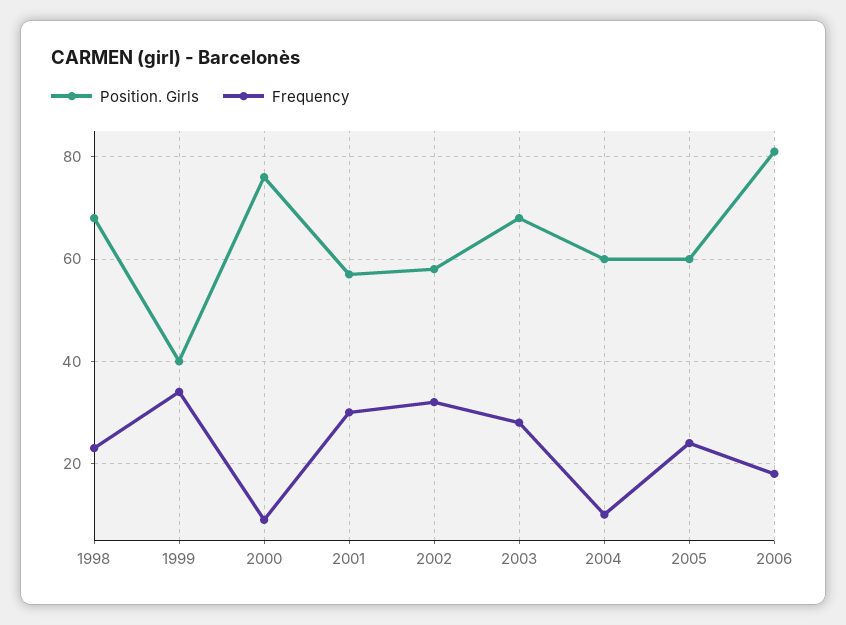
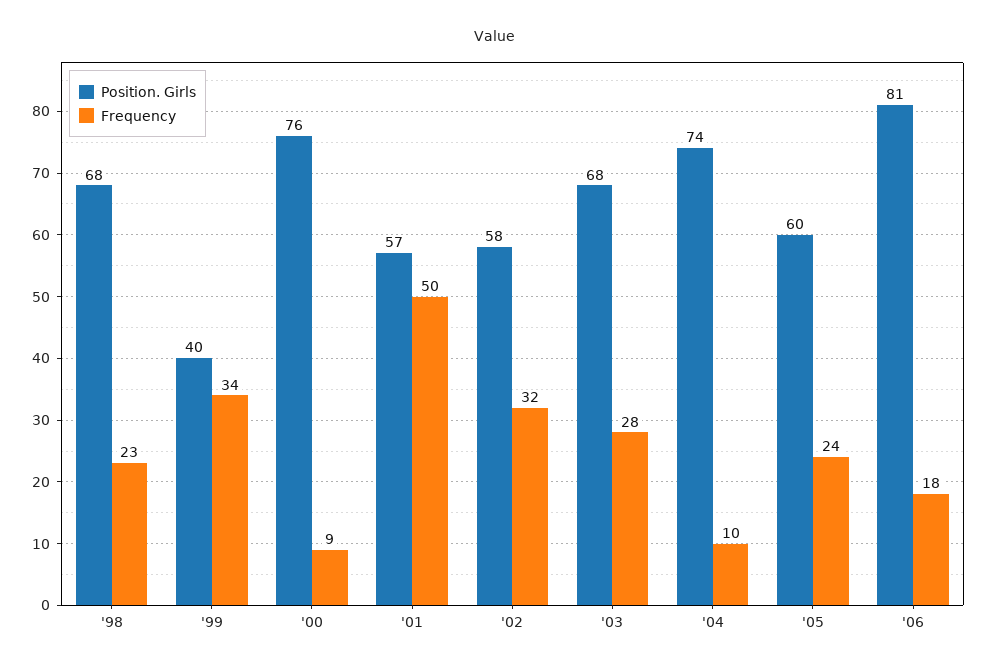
Frequency, 2001: 30 -> 50
Position. Girls, 2004: 60 -> 74

